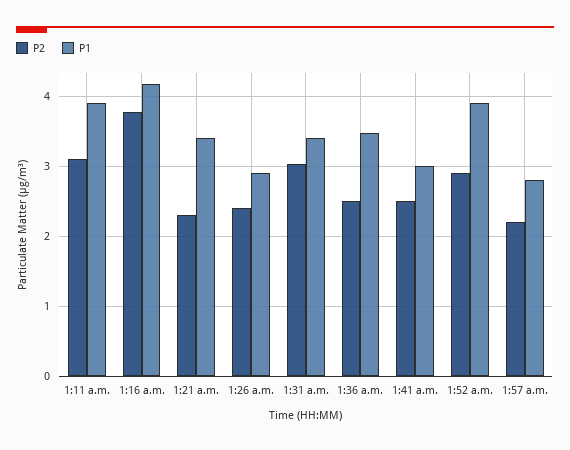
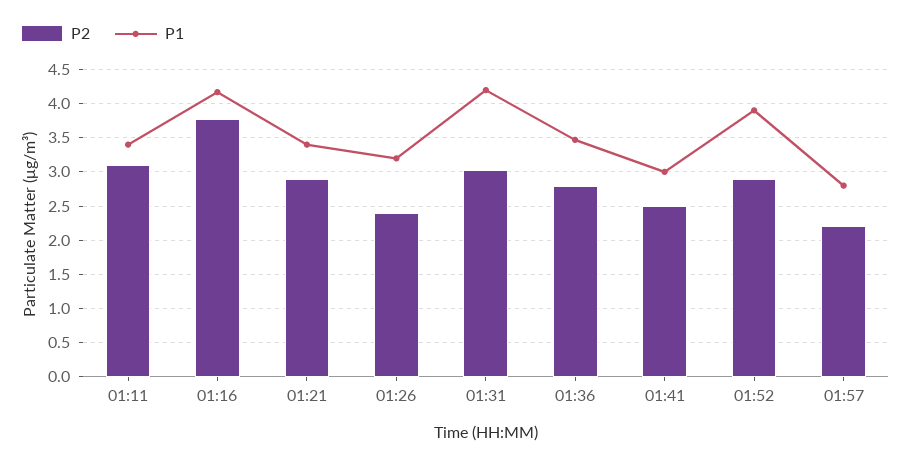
P1, 1:11 a.m.: 3.9 -> 3.4
P2, 1:21 a.m.: 2.3 -> 2.9
P1, 1:26 a.m.: 2.9 -> 3.2
P1, 1:31 a.m.: 3.4 -> 4.2
P2, 1:36 a.m.: 2.5 -> 2.8

